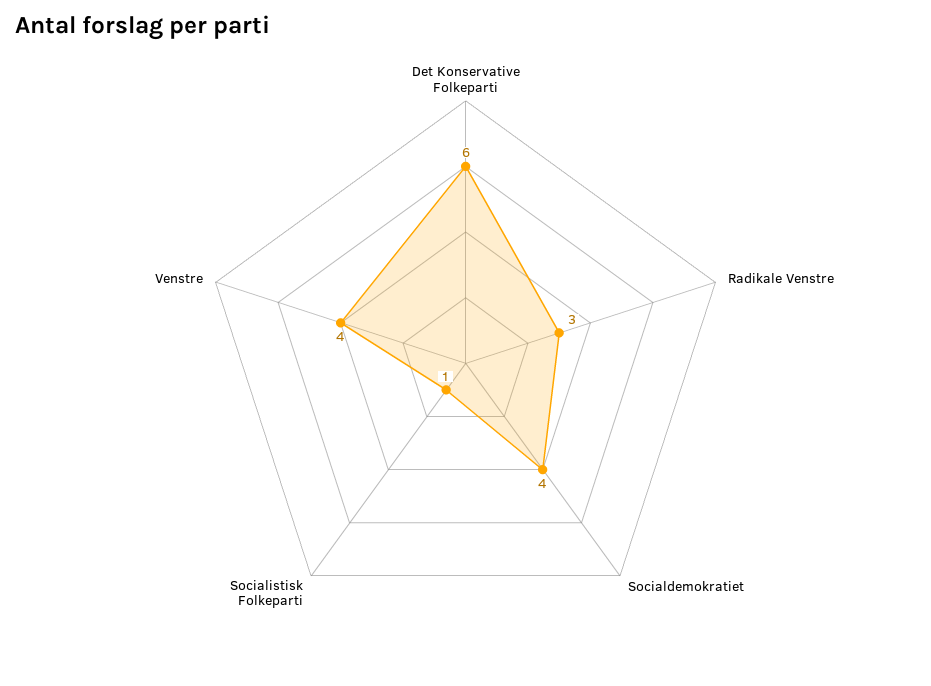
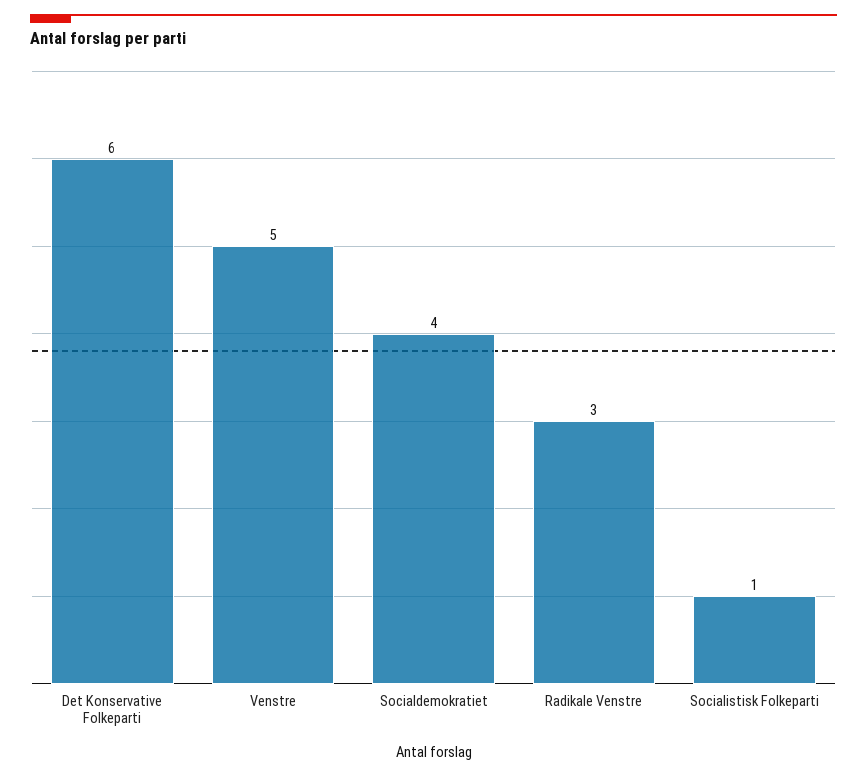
Venstre: 4 -> 5

